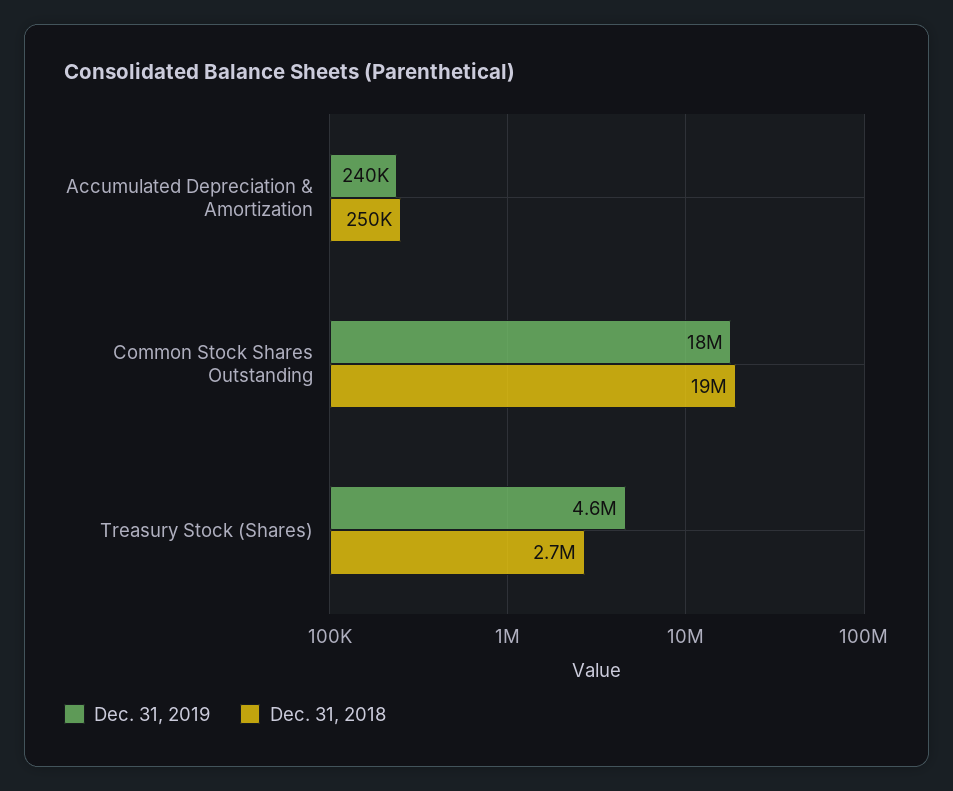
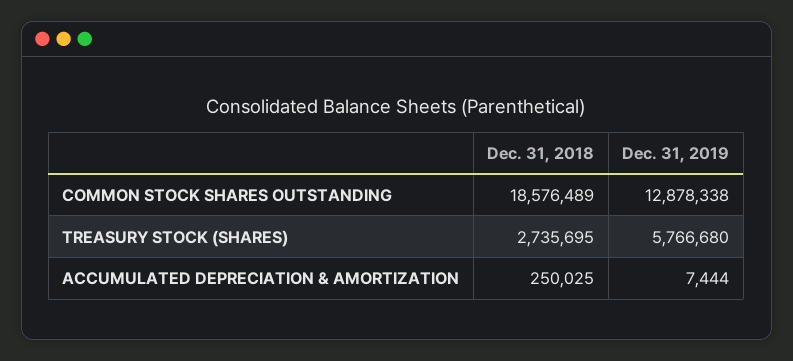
Dec. 31, 2019, Accumulated Depreciation & Amortization: 240000 -> 7444
Dec. 31, 2019, Common Stock Shares Outstanding: 18000000 -> 12878338
Dec. 31, 2019, Treasury Stock (Shares): 4600000 -> 5766680

